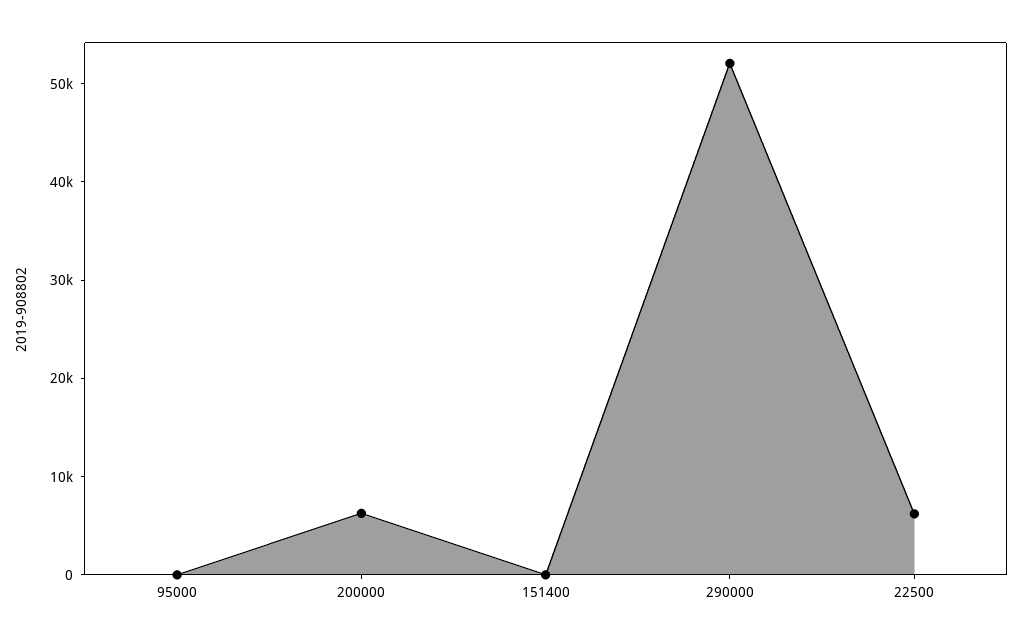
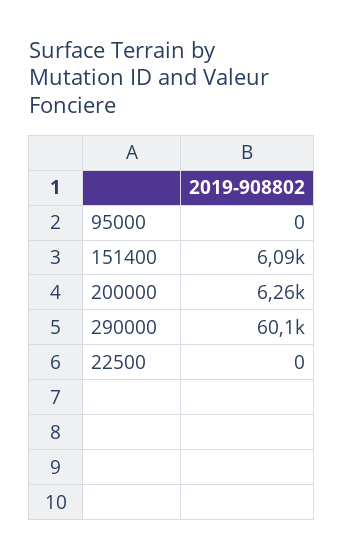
151400: 0 -> 6090
290000: 52000 -> 60100
22500: 6000 -> 0

